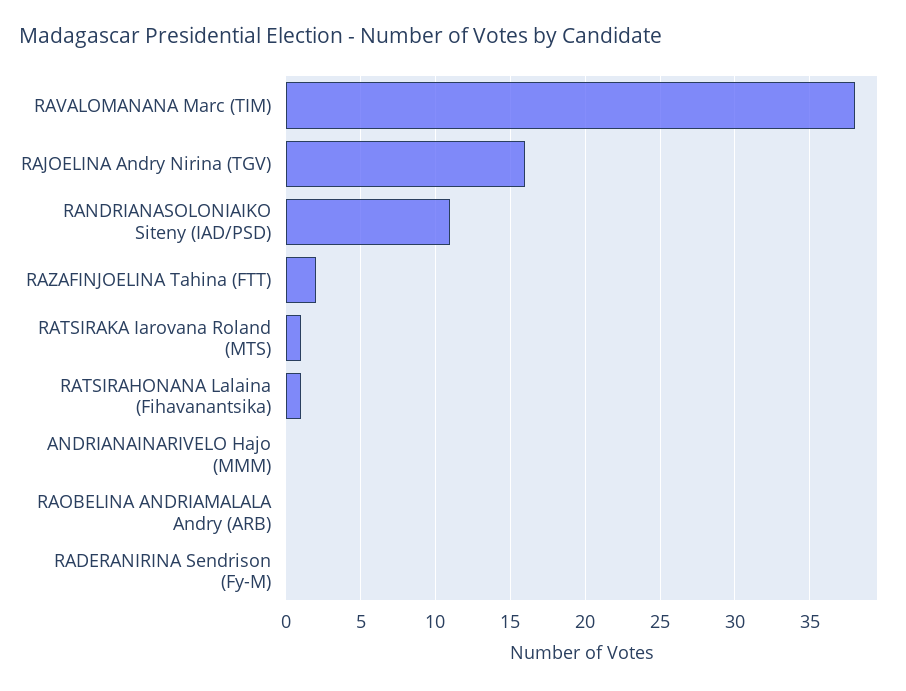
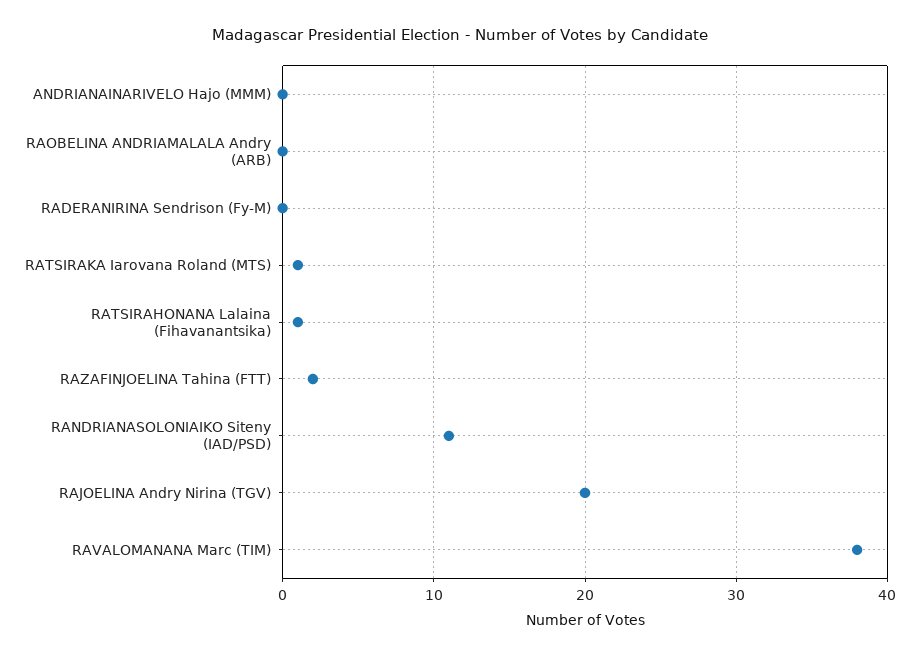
RAJOELINA Andry Nirina (TGV): 16 -> 20

